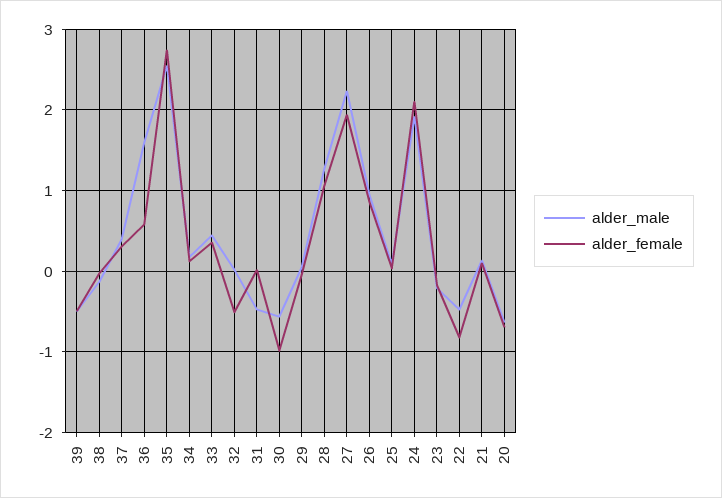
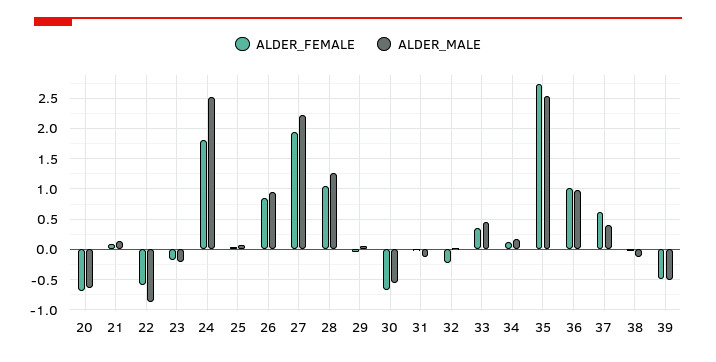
alder_female, 37: 0.3 -> 0.6
alder_male, 36: 1.6 -> 1
alder_female, 36: 0.6 -> 1
alder_female, 32: -0.5 -> -0.2
alder_male, 31: -0.5 -> -0.1
alder_female, 30: -1 -> -0.7
alder_male, 24: 1.9 -> 2.5
alder_female, 24: 2.1 -> 1.8
alder_male, 22: -0.5 -> -0.9
alder_female, 22: -0.8 -> -0.6

